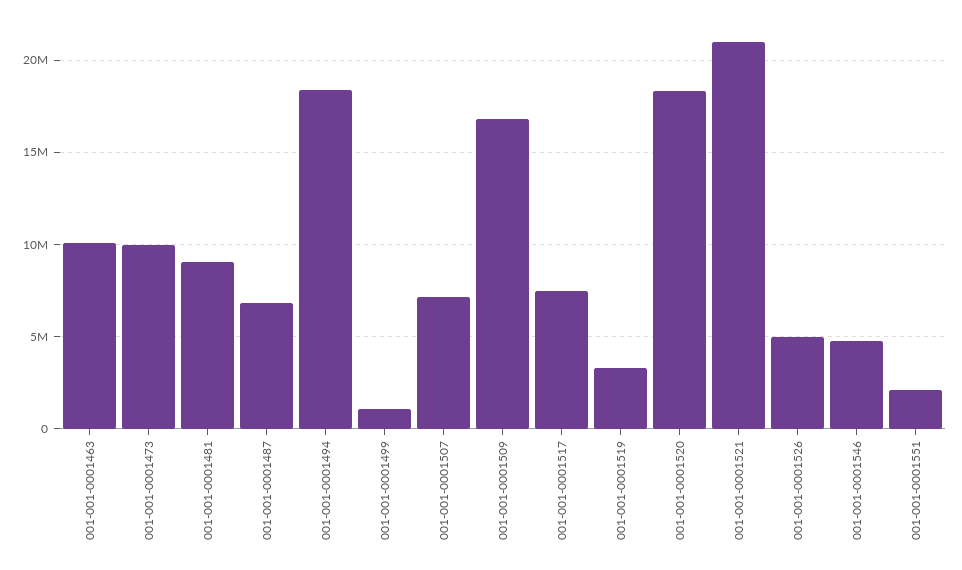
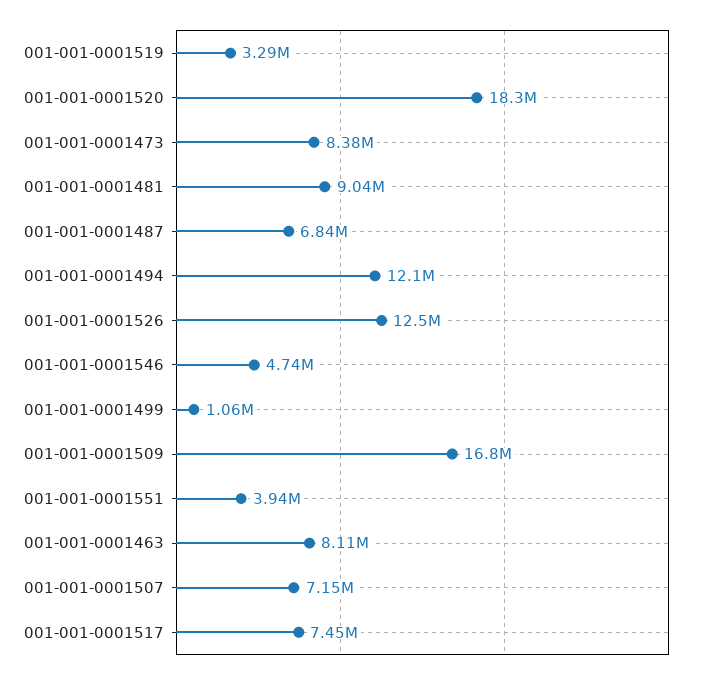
001-001-0001463: 10000000 -> 8110000
001-001-0001473: 10000000 -> 8380000
001-001-0001494: 18500000 -> 12100000
001-001-0001521: 21000000 -> none
001-001-0001526: 5000000 -> 12500000
001-001-0001551: 2000000 -> 3940000

